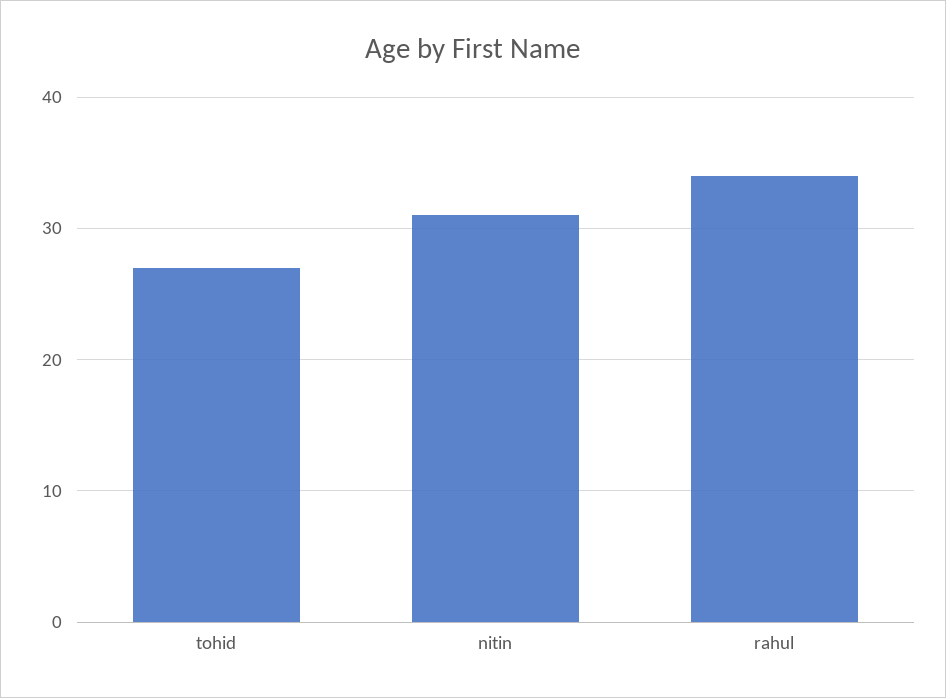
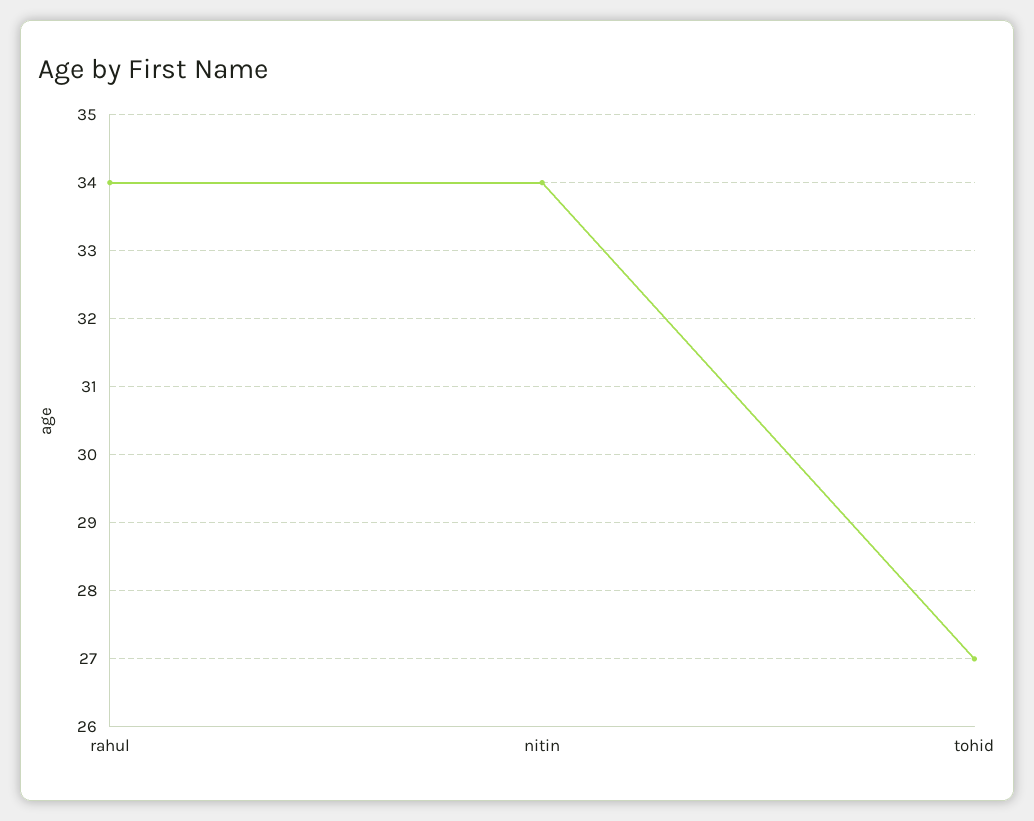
nitin: 31 -> 34

